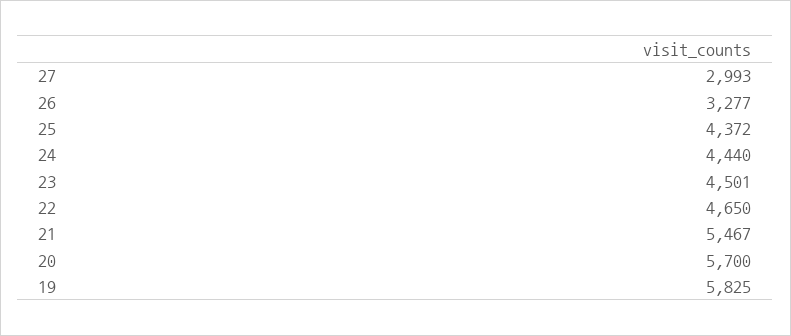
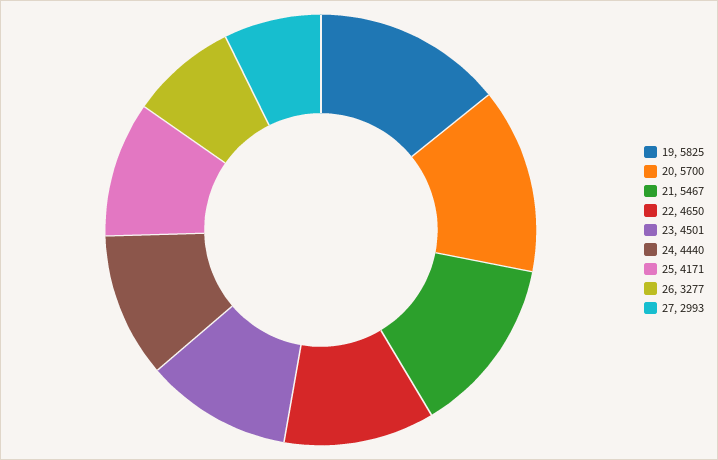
25: 4372 -> 4171

